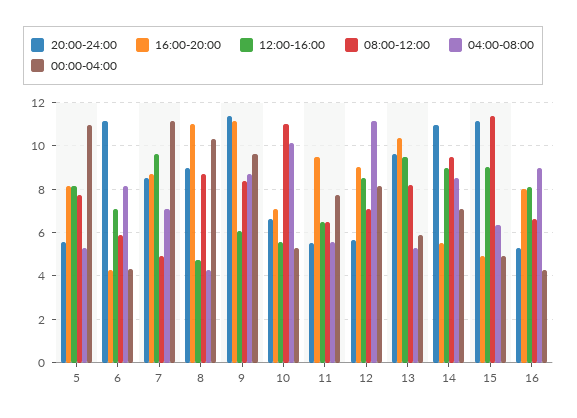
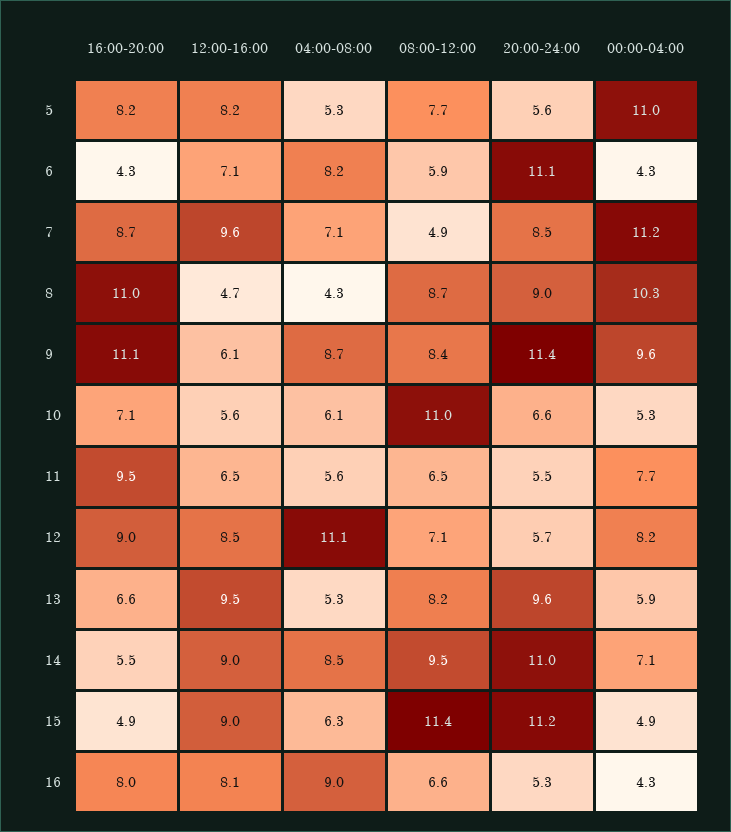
04:00-08:00, 10: 10 -> 6.1
16:00-20:00, 13: 10.5 -> 6.6

